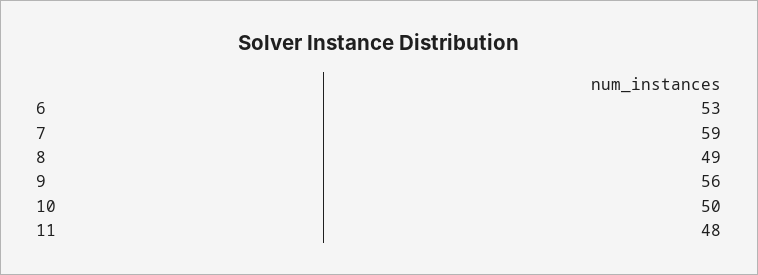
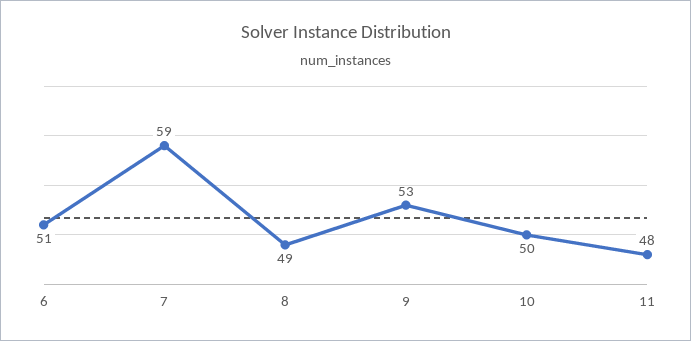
6: 53 -> 51
9: 56 -> 53

